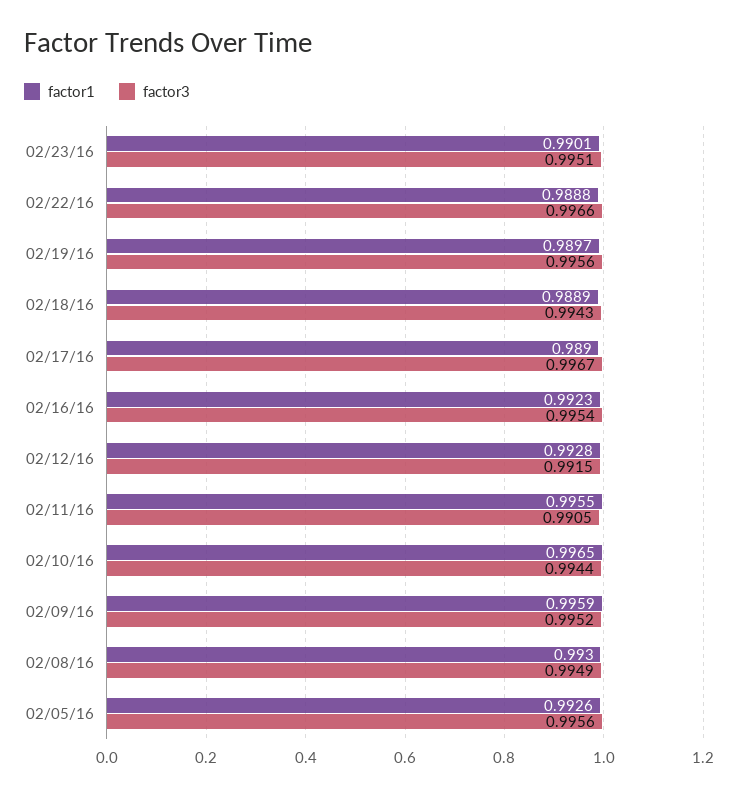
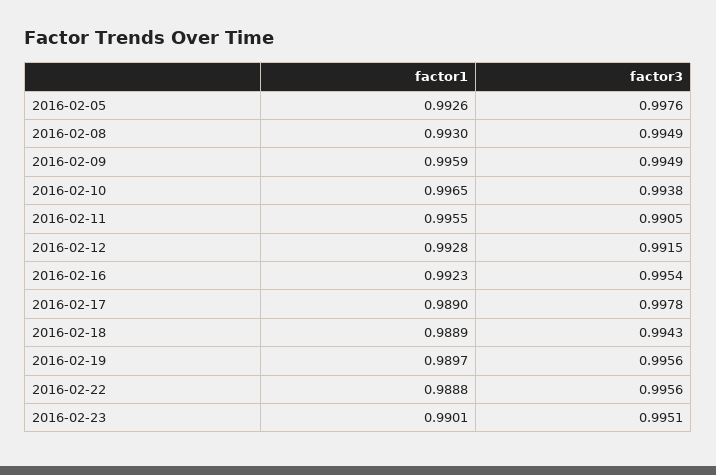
factor3, 02/22/16: 0.9966 -> 0.9956
factor3, 02/17/16: 0.9967 -> 0.9978
factor3, 02/10/16: 0.9944 -> 0.9938
factor3, 02/09/16: 0.9952 -> 0.9949
factor3, 02/05/16: 0.9956 -> 0.9976

